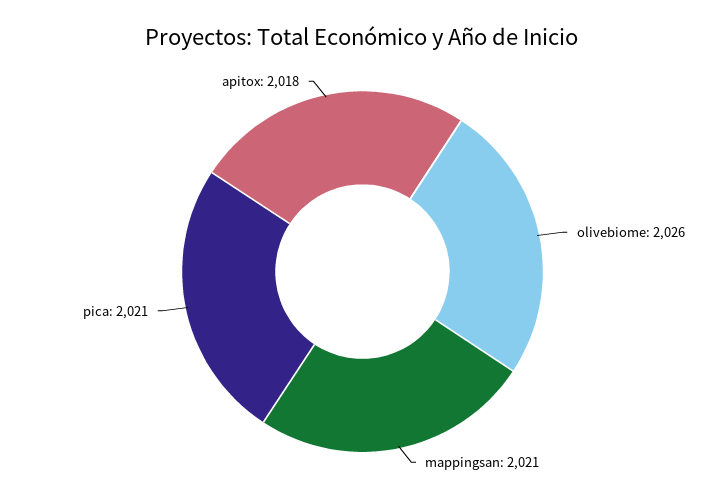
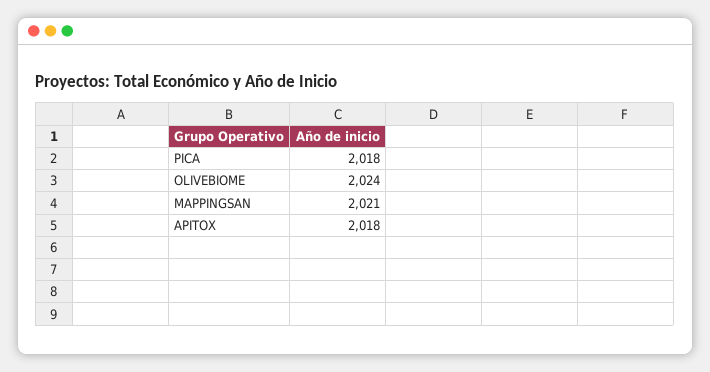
olivebiome: 2026 -> 2024
pica: 2021 -> 2018

